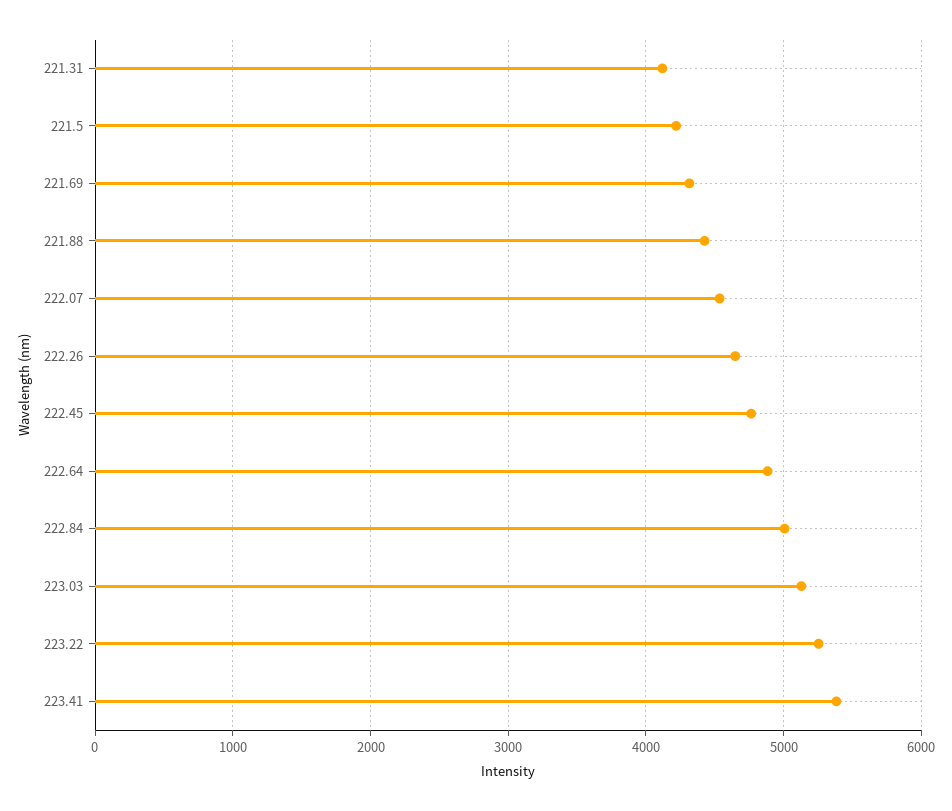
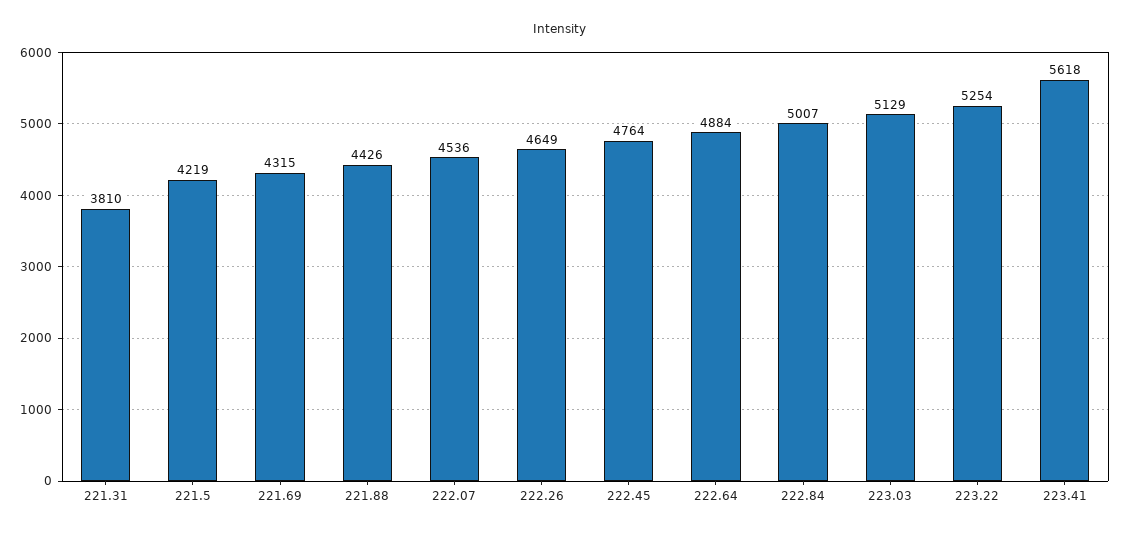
221.31: 4100 -> 3810
223.41: 5400 -> 5618

